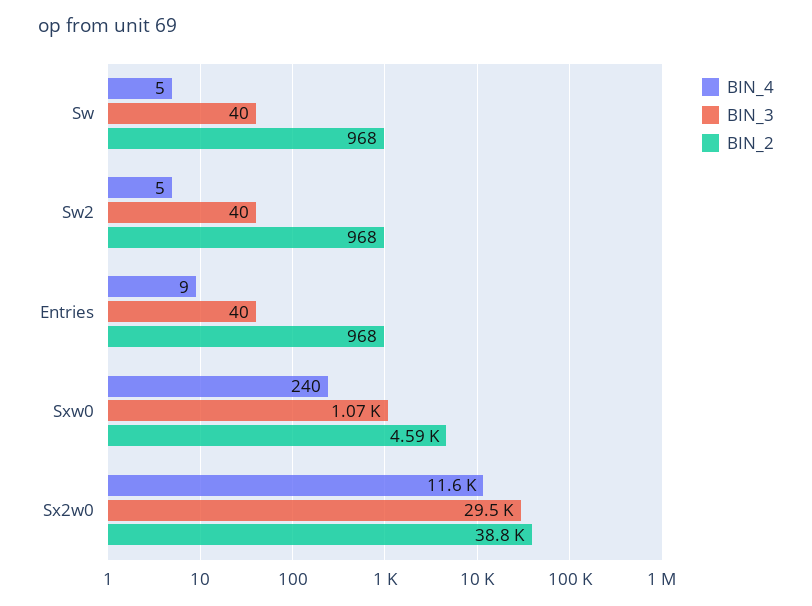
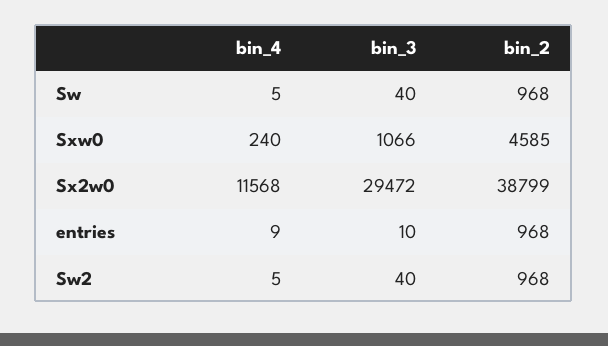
BIN_3, Entries: 40 -> 10

